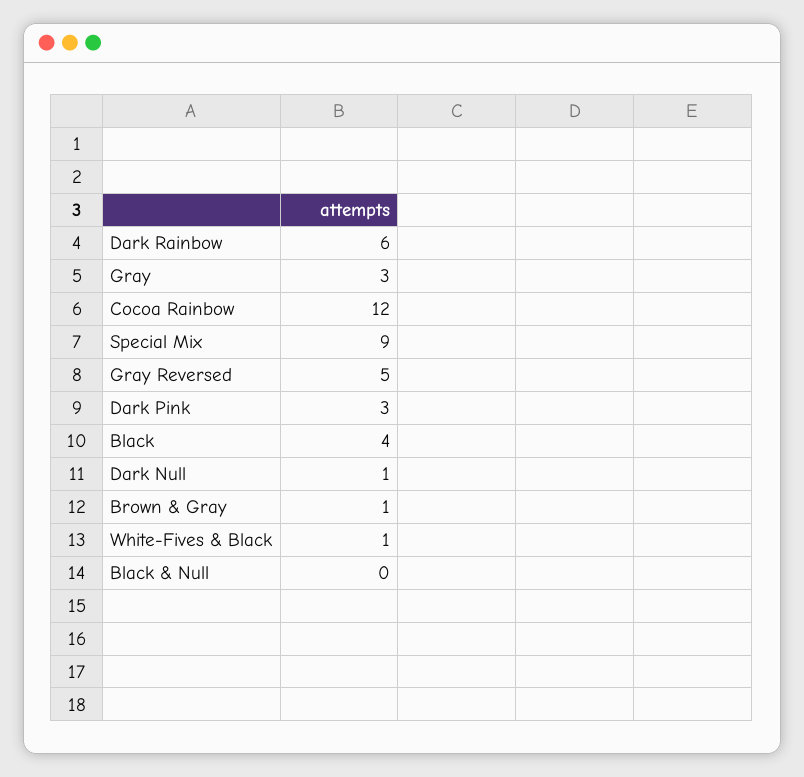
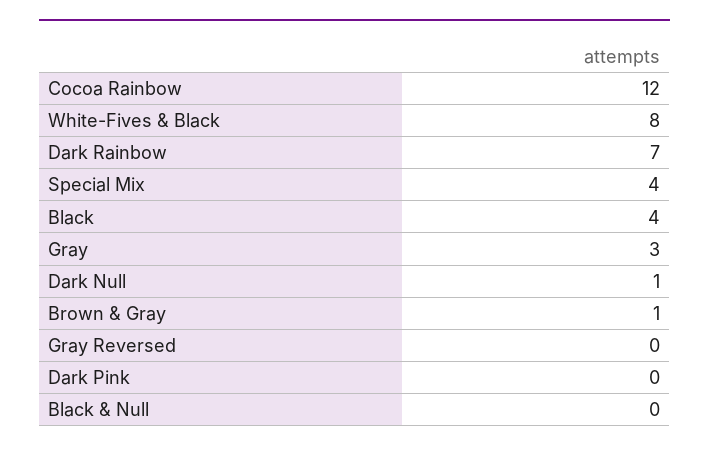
Dark Rainbow: 6 -> 7
Special Mix: 9 -> 4
Gray Reversed: 5 -> 0
Dark Pink: 3 -> 0
White-Fives & Black: 1 -> 8

